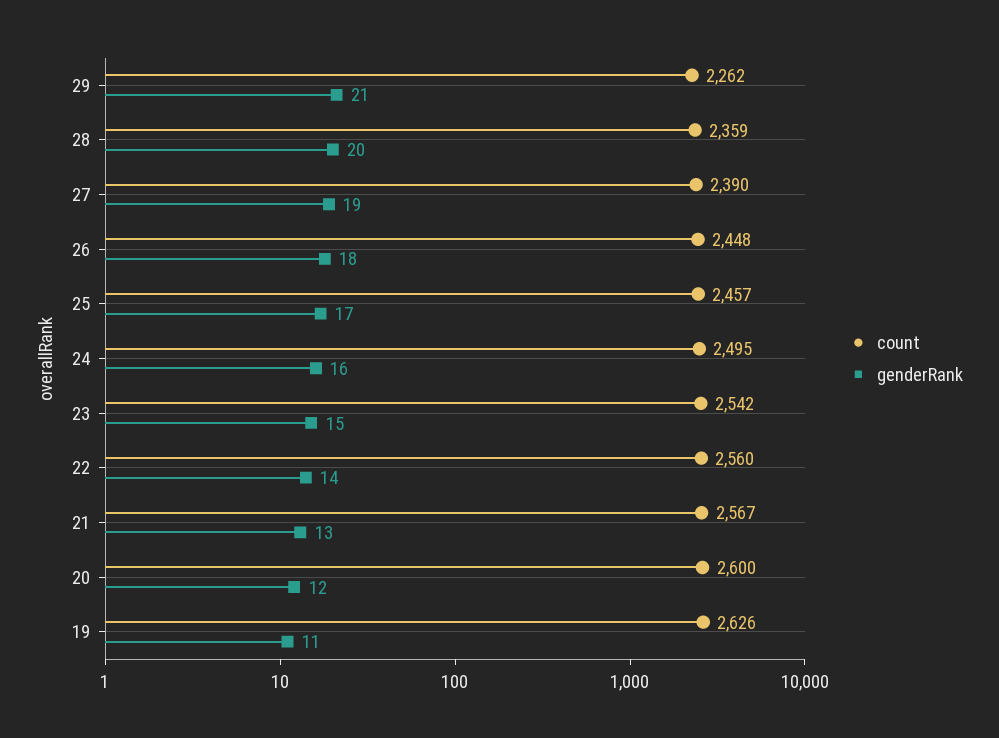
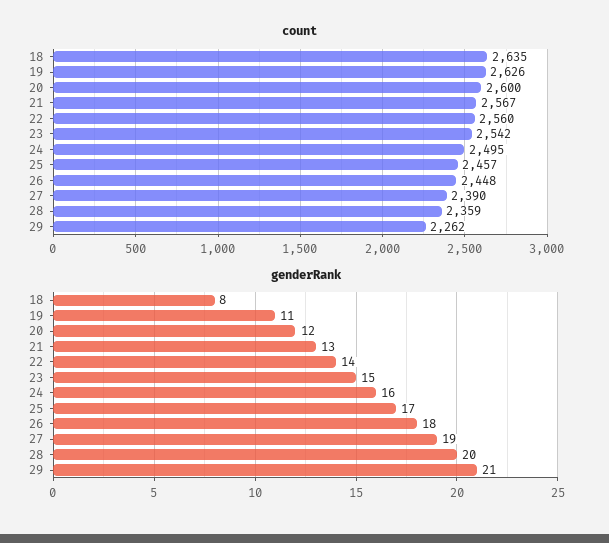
count, 18: none -> 2635
genderRank, 18: none -> 8

